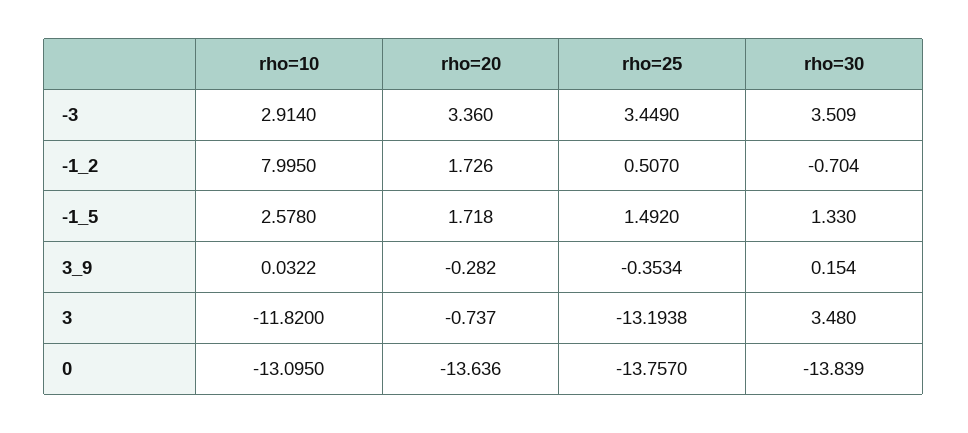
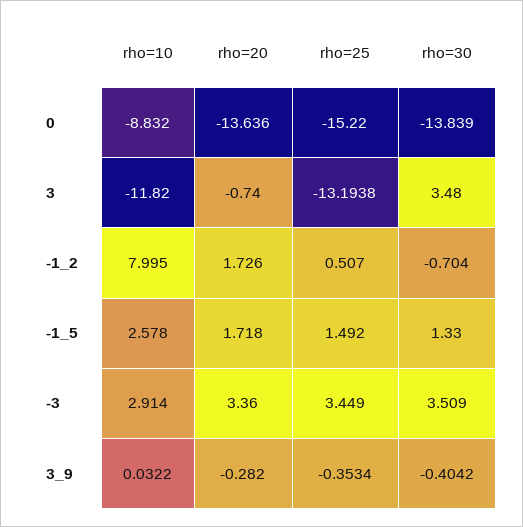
rho=30, 3_9: 0.154 -> -0.4042
rho=20, 3: -0.737 -> -0.74
rho=10, 0: -13.095 -> -8.832
rho=25, 0: -13.757 -> -15.22

